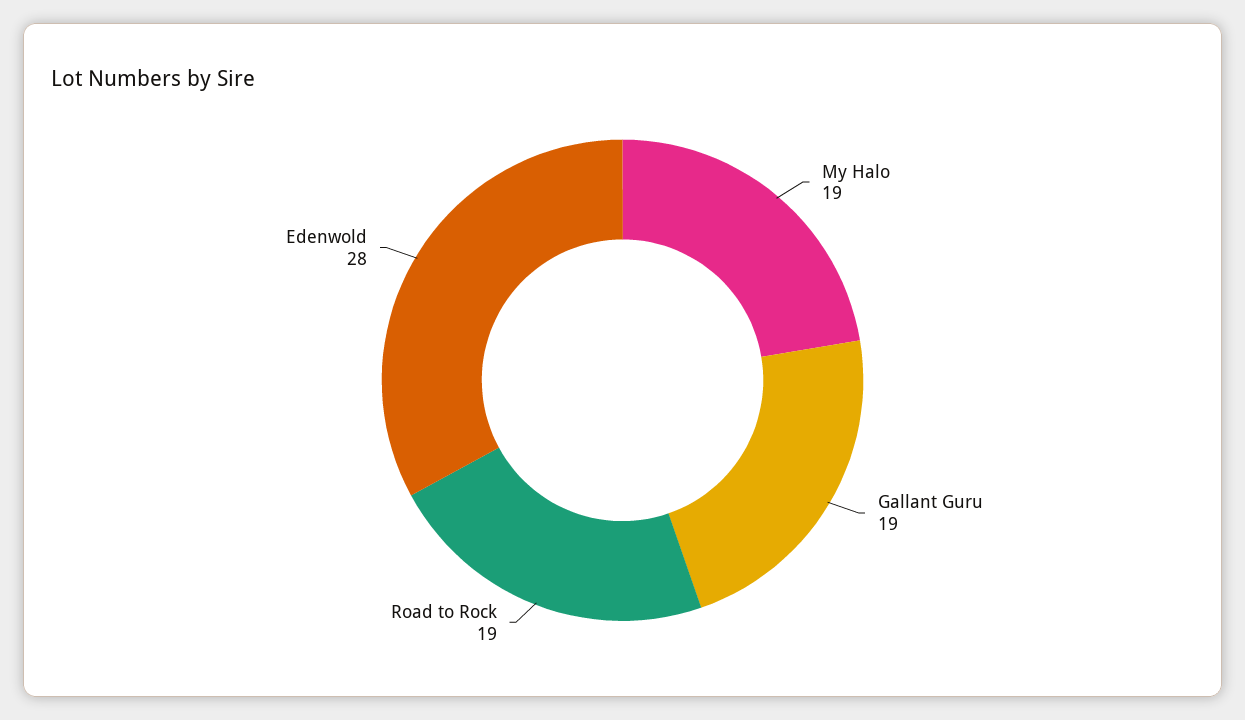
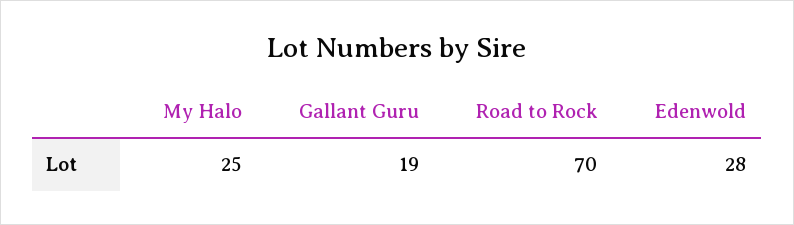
My Halo: 19 -> 25
Road to Rock: 19 -> 70

